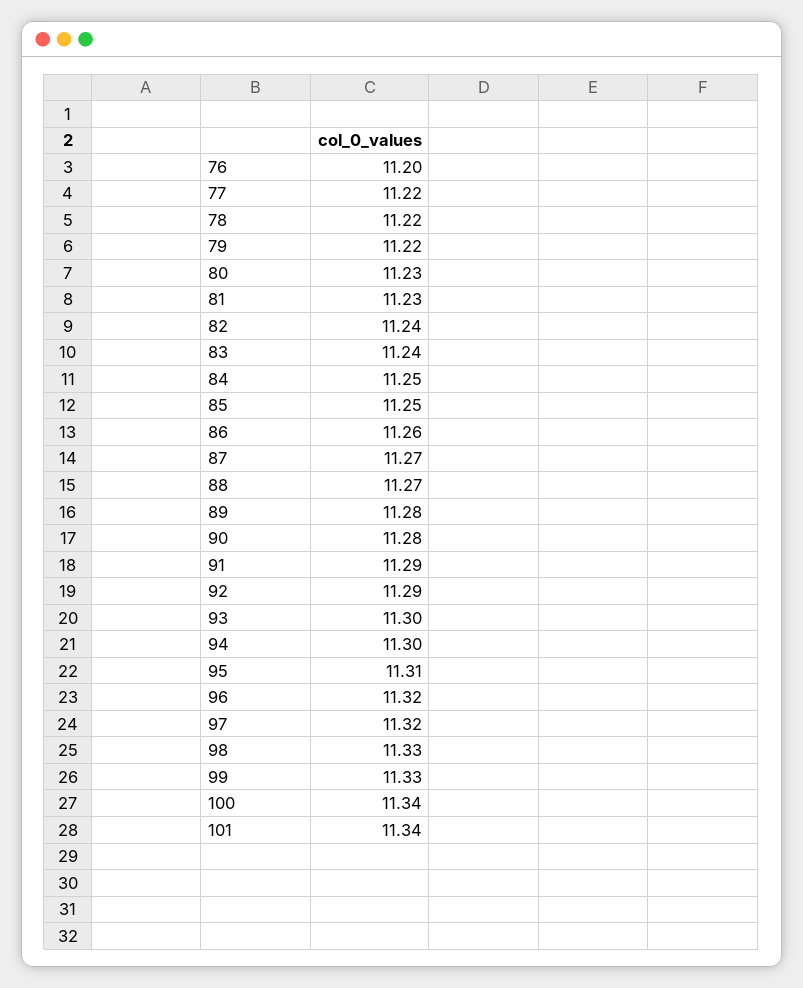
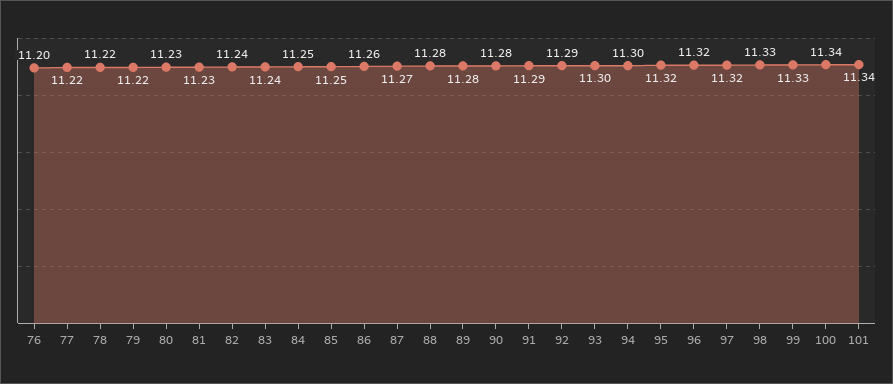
88: 11.27 -> 11.28
95: 11.31 -> 11.32

